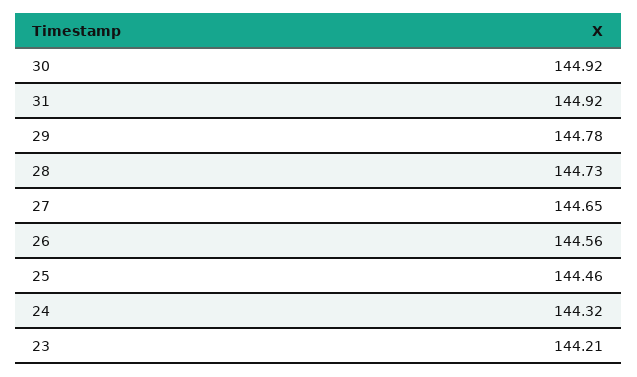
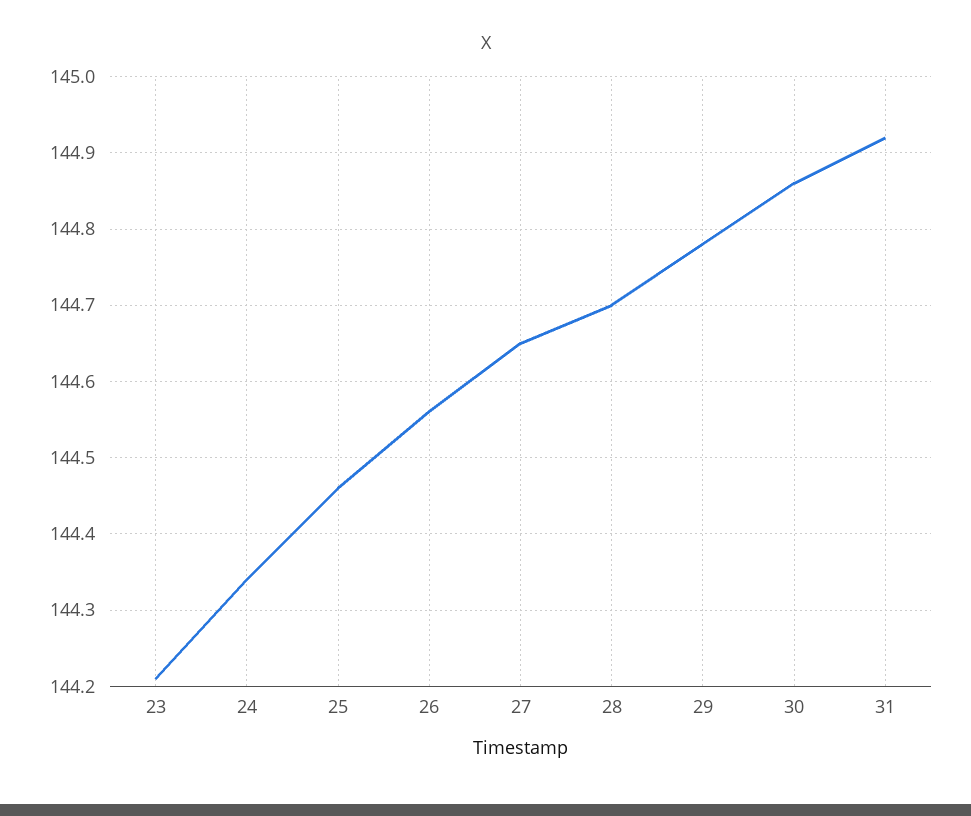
30: 144.92 -> 144.86
28: 144.73 -> 144.7
24: 144.32 -> 144.34

